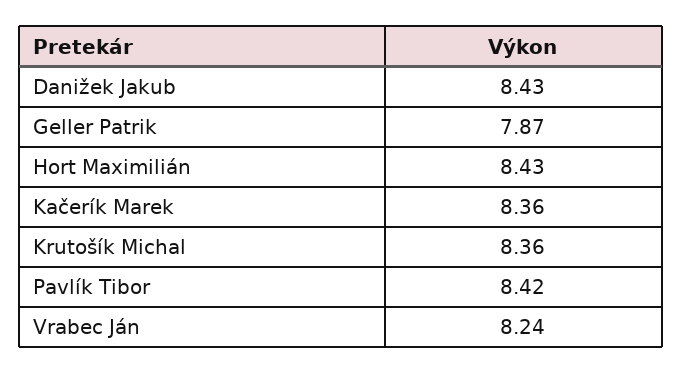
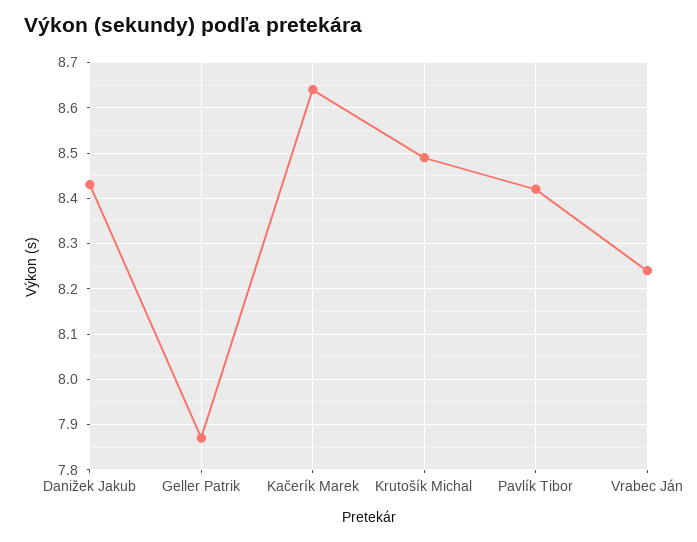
Hort Maximilián: 8.43 -> none
Kačerík Marek: 8.36 -> 8.65
Krutošík Michal: 8.36 -> 8.5

